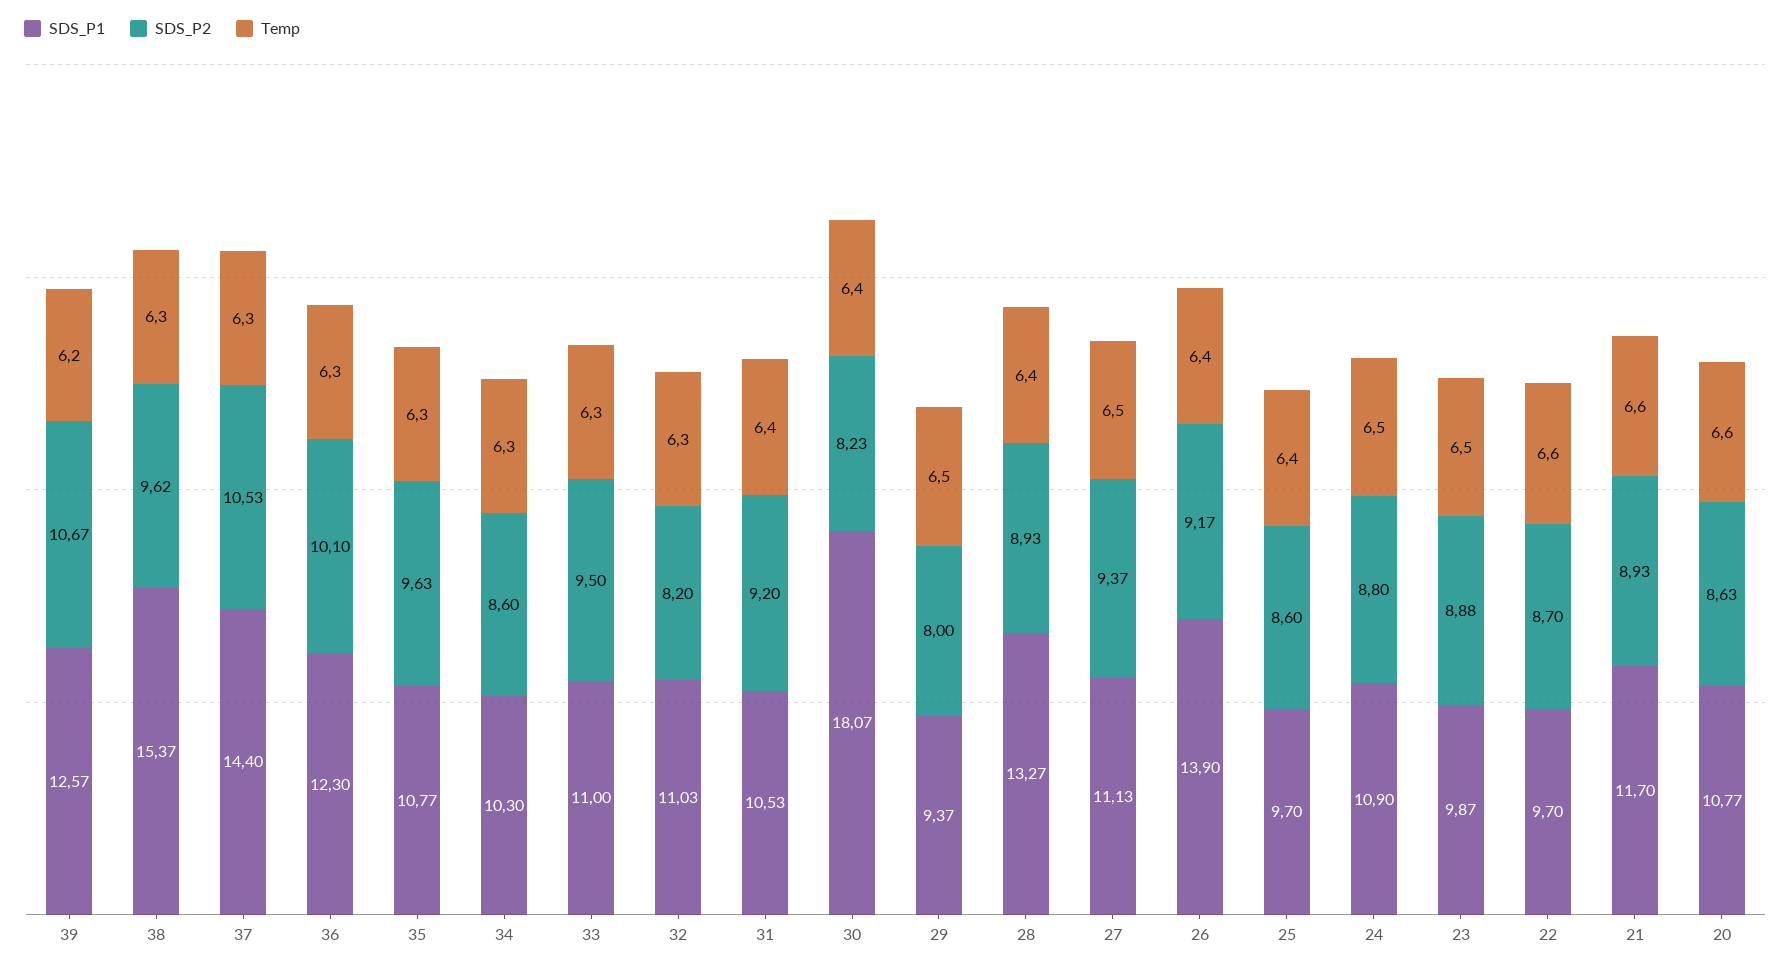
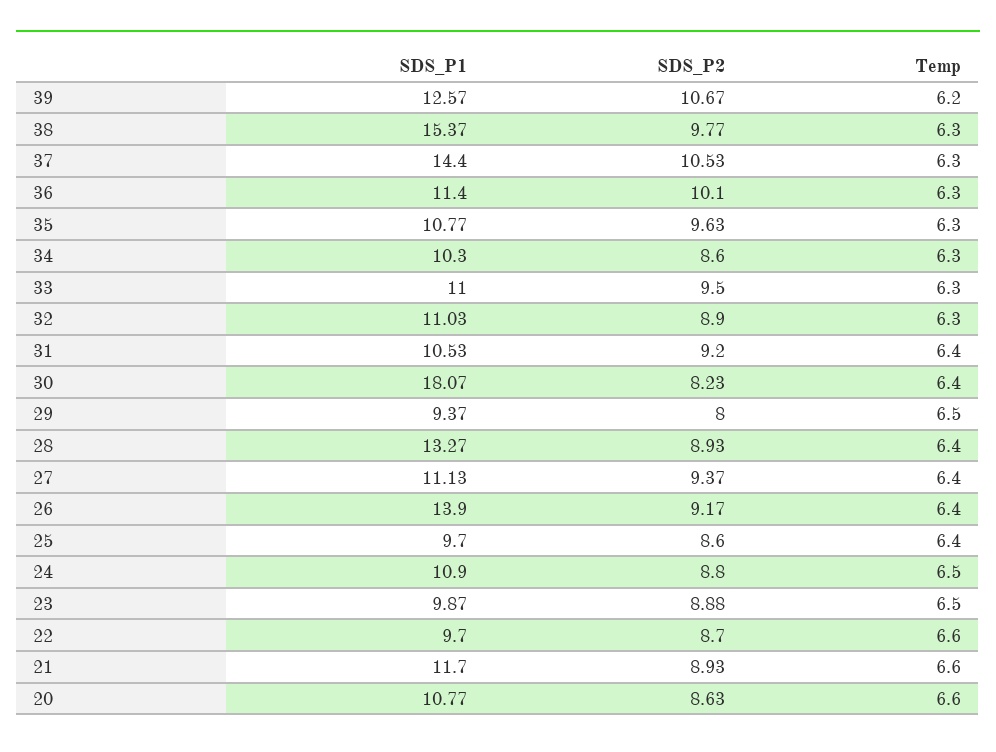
SDS_P2, 38: 9.62 -> 9.77
SDS_P1, 36: 12.3 -> 11.4
SDS_P2, 32: 8.2 -> 8.9
Temp, 27: 6.5 -> 6.4

